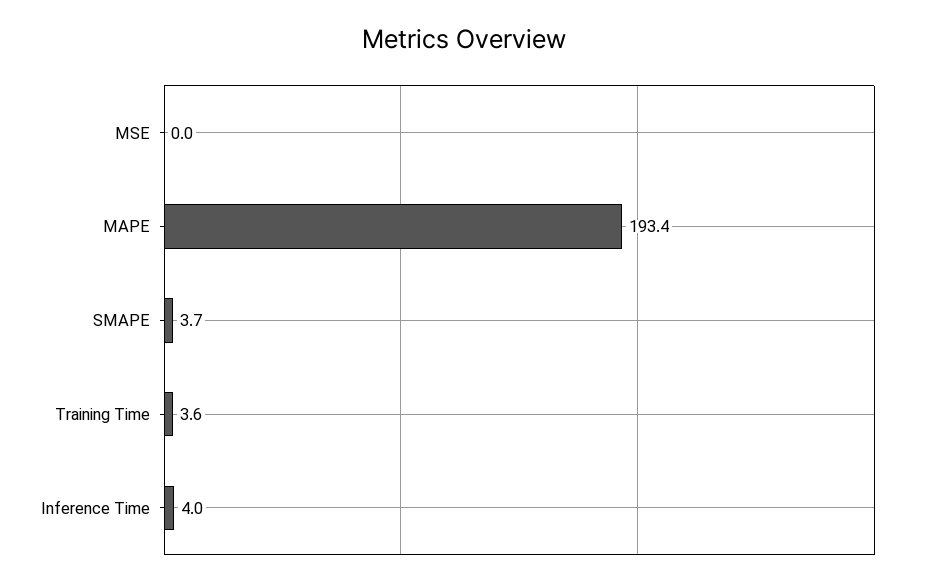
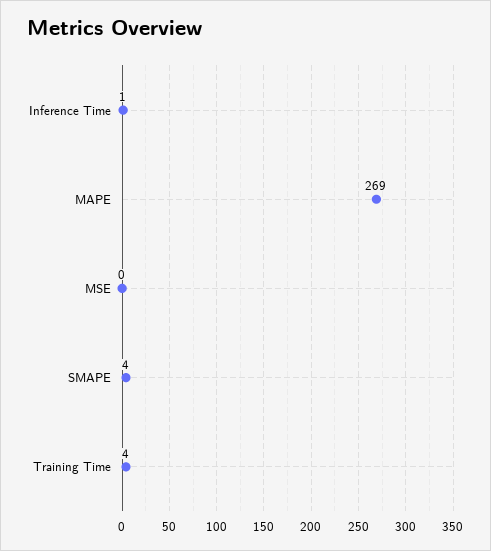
MAPE: 193.4 -> 269
Inference Time: 4 -> 1

